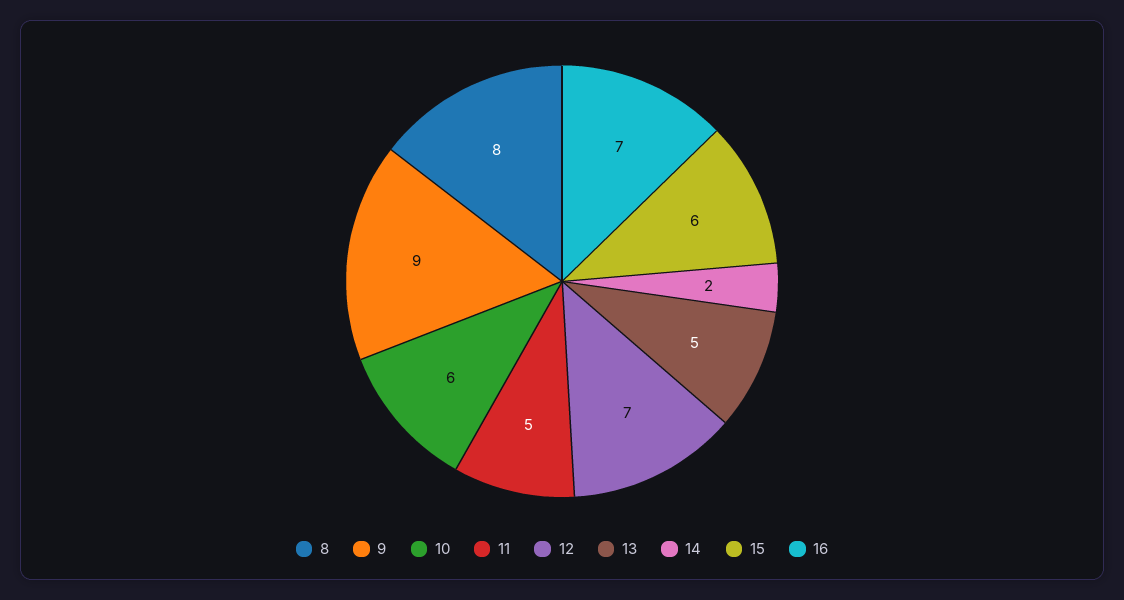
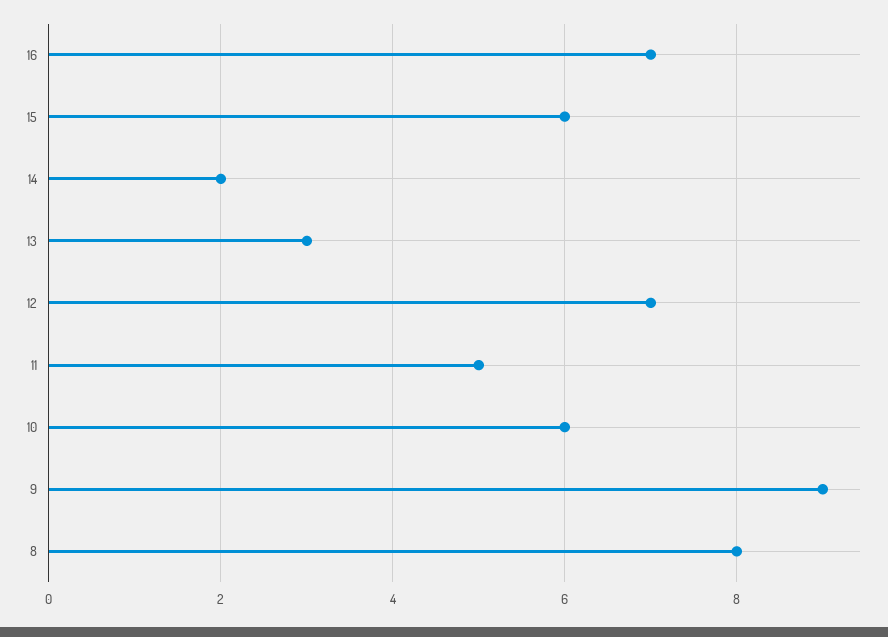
13: 5 -> 3

